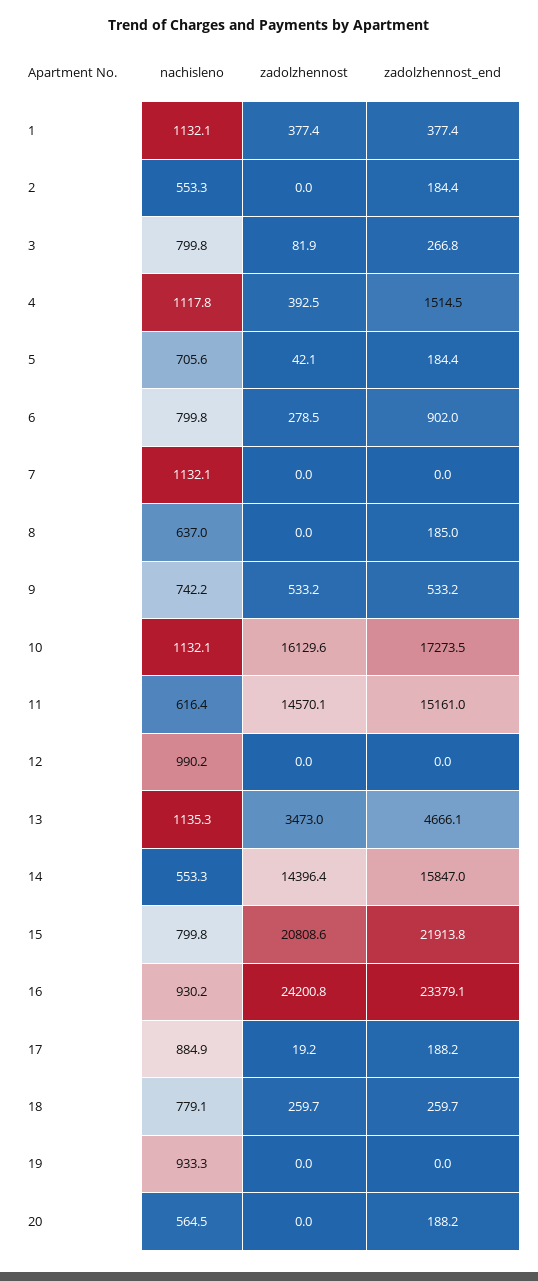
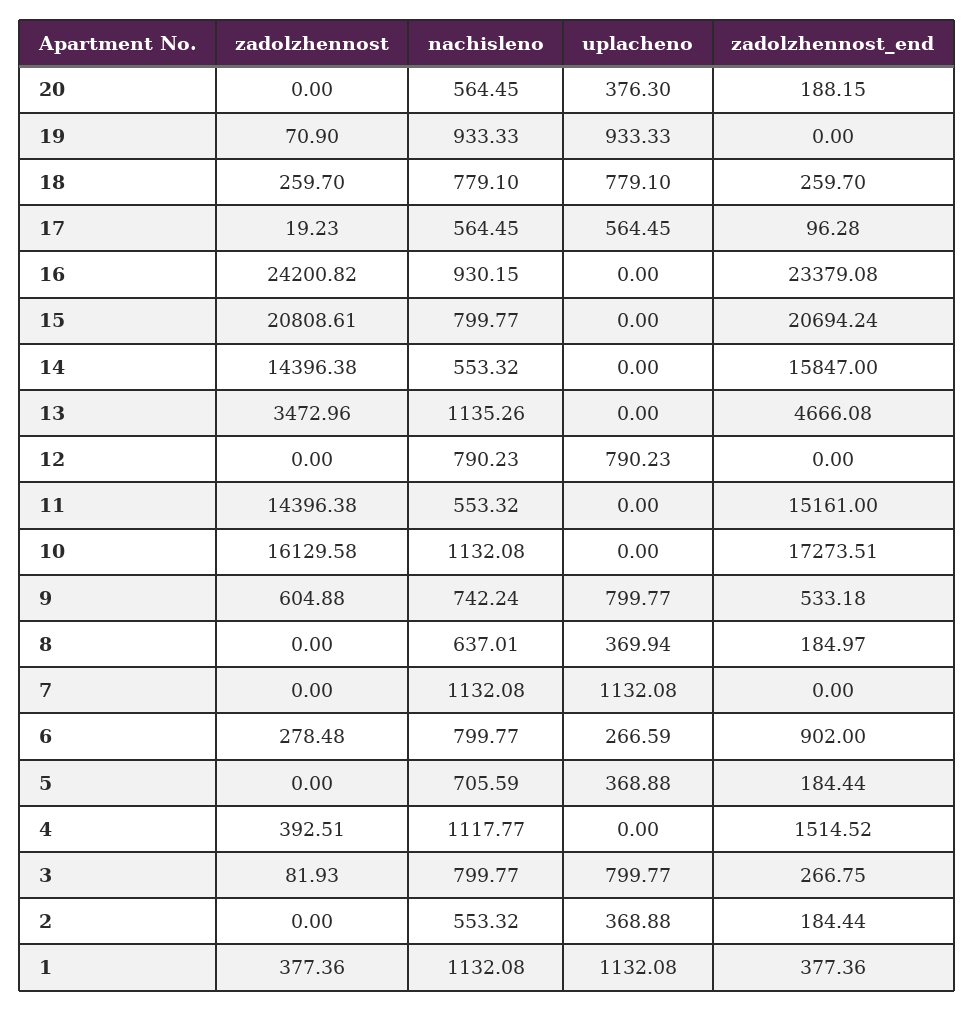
zadolzhennost, 5: 42.1 -> 0
zadolzhennost, 9: 533.2 -> 604.88
nachisleno, 11: 616.4 -> 553.32
zadolzhennost, 11: 14570.1 -> 14396.38
nachisleno, 12: 990.2 -> 790.23
zadolzhennost_end, 15: 21913.8 -> 20694.24
nachisleno, 17: 884.9 -> 564.45
zadolzhennost_end, 17: 188.2 -> 96.28
zadolzhennost, 19: 0 -> 70.9
uplacheno, 20: none -> 376.3
uplacheno, 19: none -> 933.33
uplacheno, 18: none -> 779.1
uplacheno, 17: none -> 564.45
uplacheno, 16: none -> 0
uplacheno, 15: none -> 0
uplacheno, 14: none -> 0
uplacheno, 13: none -> 0
uplacheno, 12: none -> 790.23
uplacheno, 11: none -> 0
uplacheno, 10: none -> 0
uplacheno, 9: none -> 799.77
uplacheno, 8: none -> 369.94
uplacheno, 7: none -> 1132.08
uplacheno, 6: none -> 266.59
uplacheno, 5: none -> 368.88
uplacheno, 4: none -> 0
uplacheno, 3: none -> 799.77
uplacheno, 2: none -> 368.88
uplacheno, 1: none -> 1132.08

